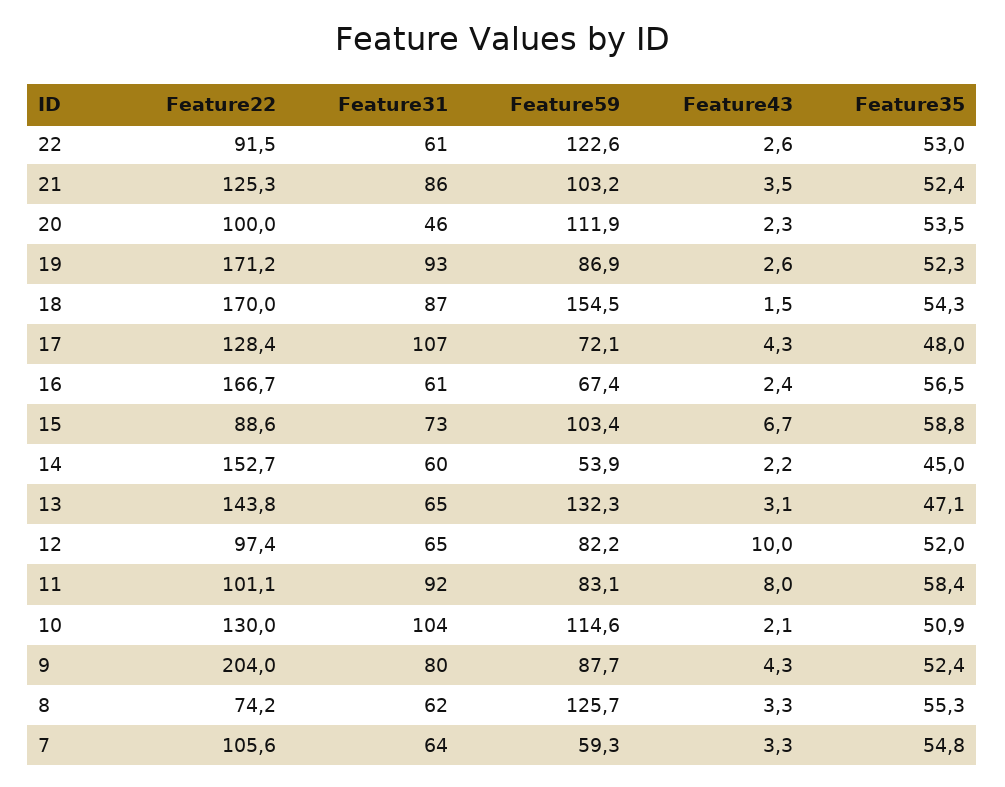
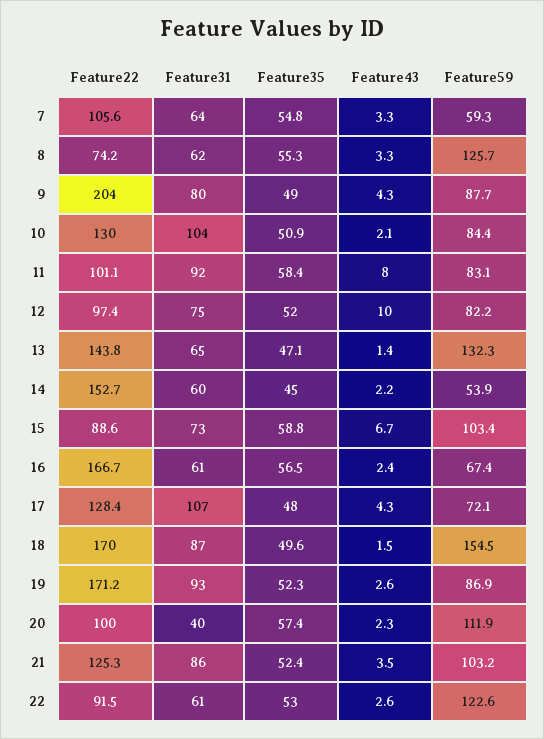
Feature31, 20: 46 -> 40
Feature35, 20: 53.5 -> 57.4
Feature35, 18: 54.3 -> 49.6
Feature43, 13: 3.1 -> 1.4
Feature31, 12: 65 -> 75
Feature59, 10: 114.6 -> 84.4
Feature35, 9: 52.4 -> 49

